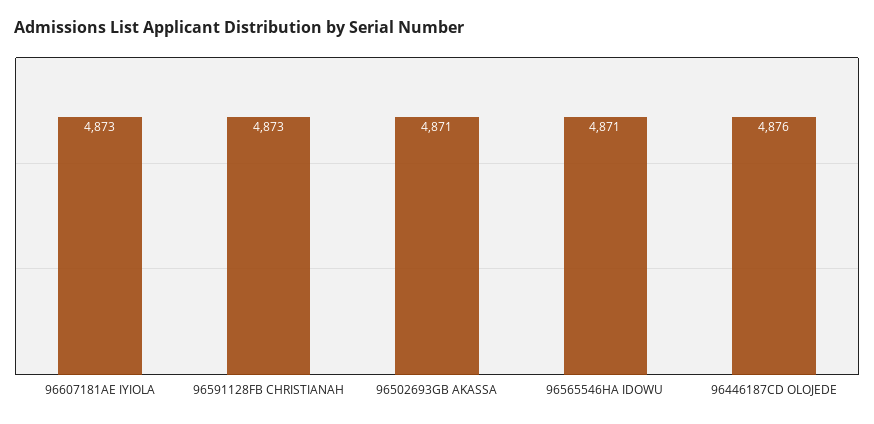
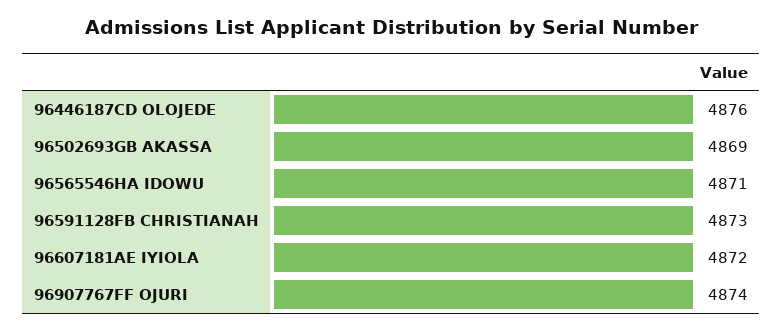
96607181AE IYIOLA: 4873 -> 4872
96502693GB AKASSA: 4871 -> 4869
96907767FF OJURI: none -> 4874

